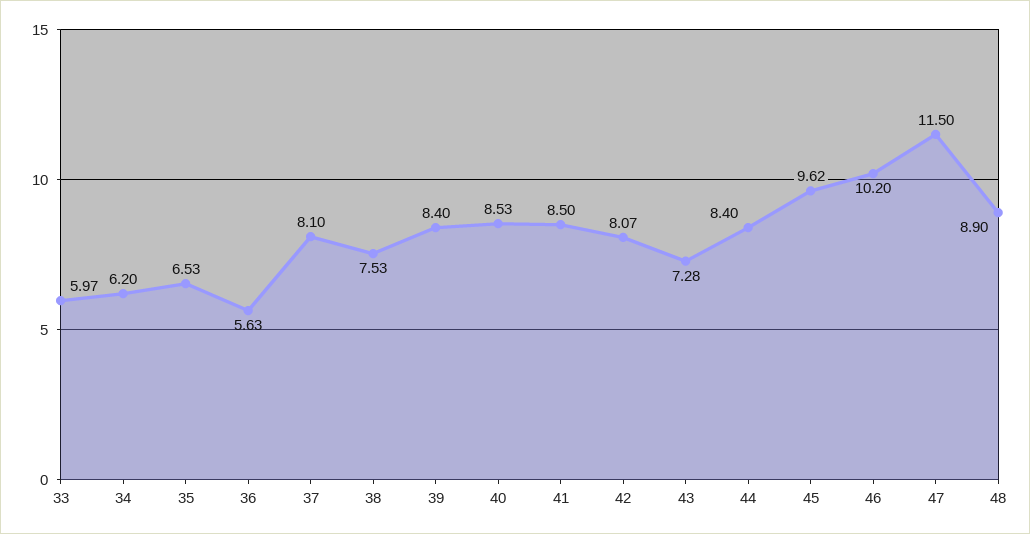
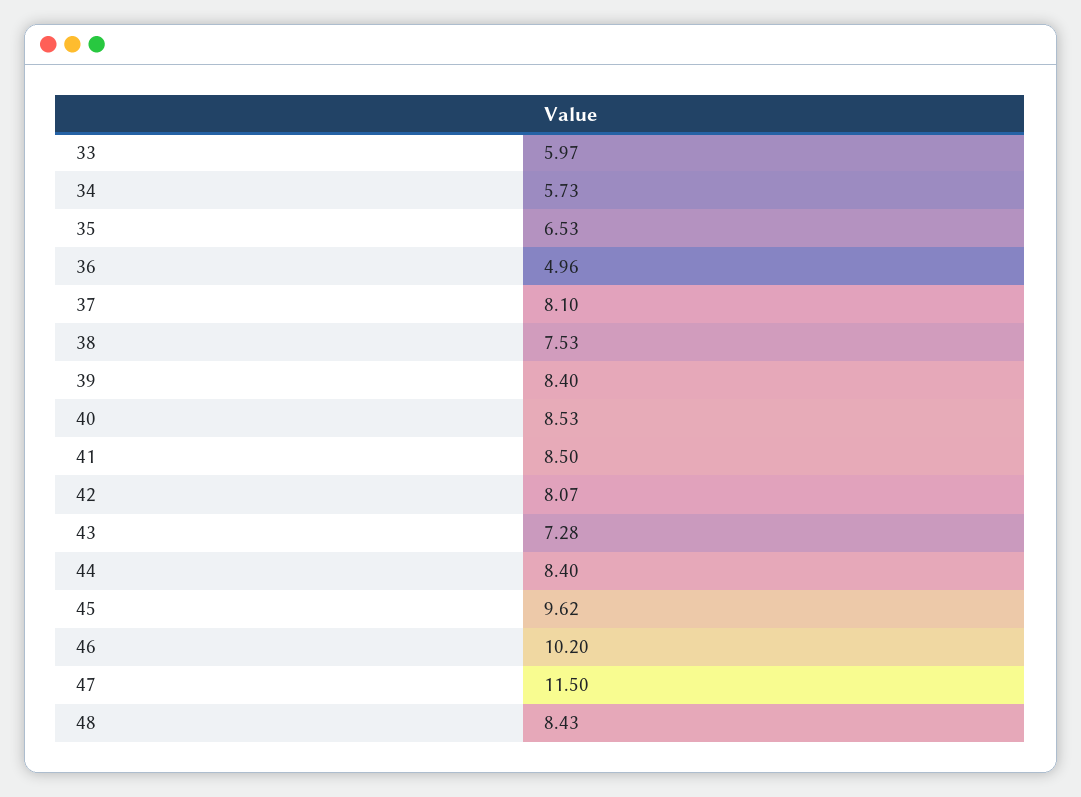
34: 6.2 -> 5.73
36: 5.63 -> 4.96
48: 8.9 -> 8.43

